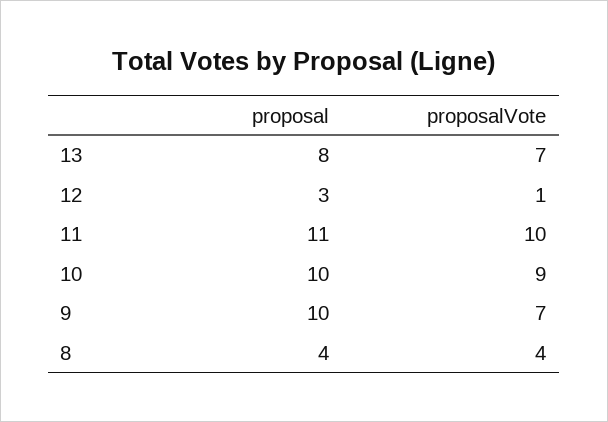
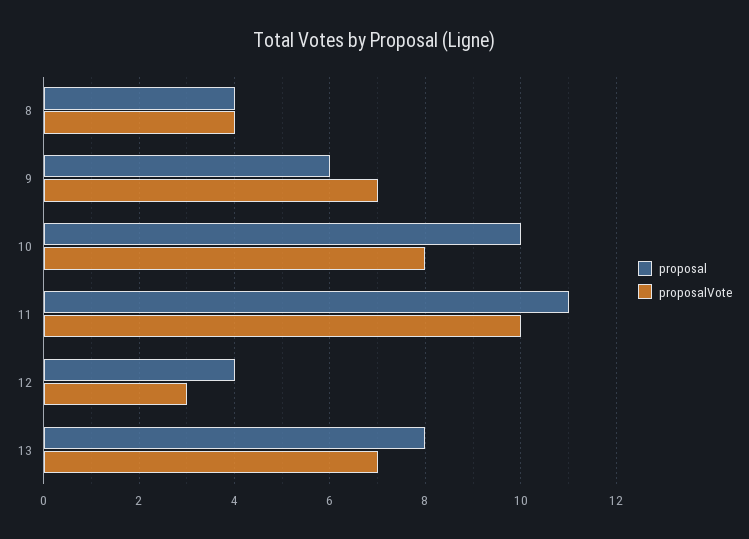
proposal, 12: 3 -> 4
proposalVote, 12: 1 -> 3
proposalVote, 10: 9 -> 8
proposal, 9: 10 -> 6

